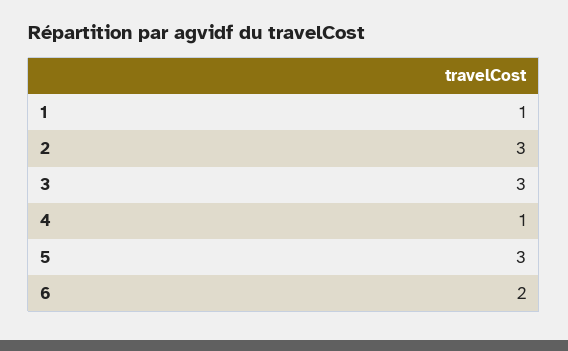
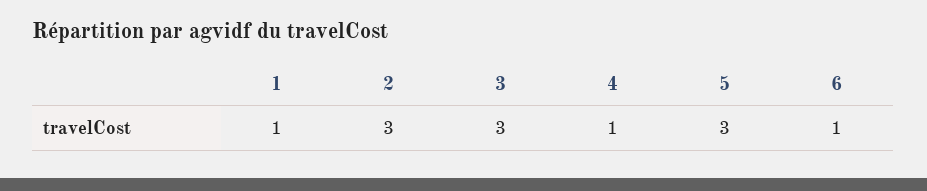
6: 2 -> 1

